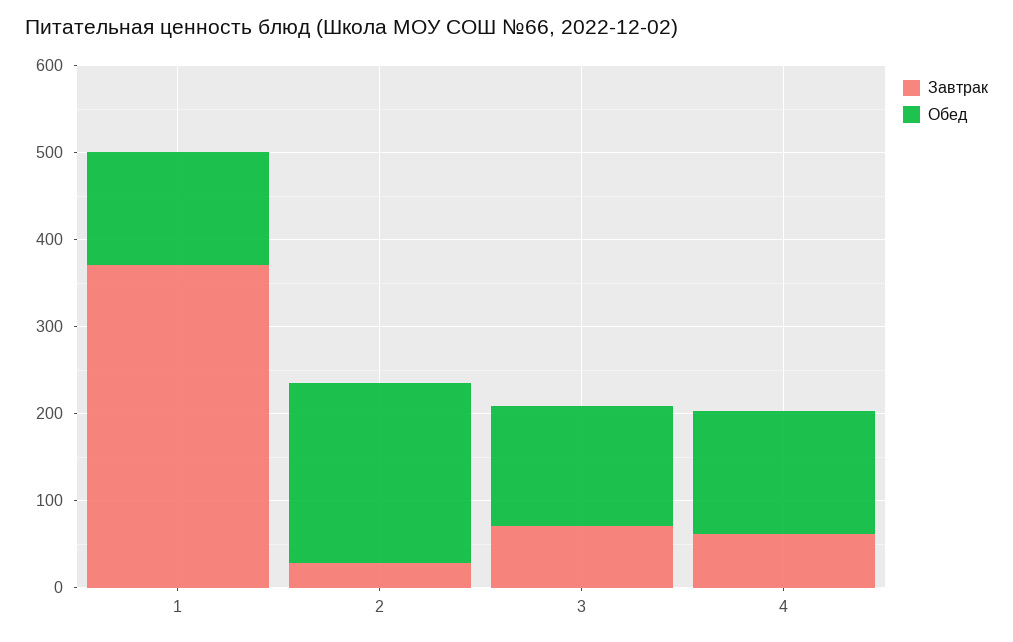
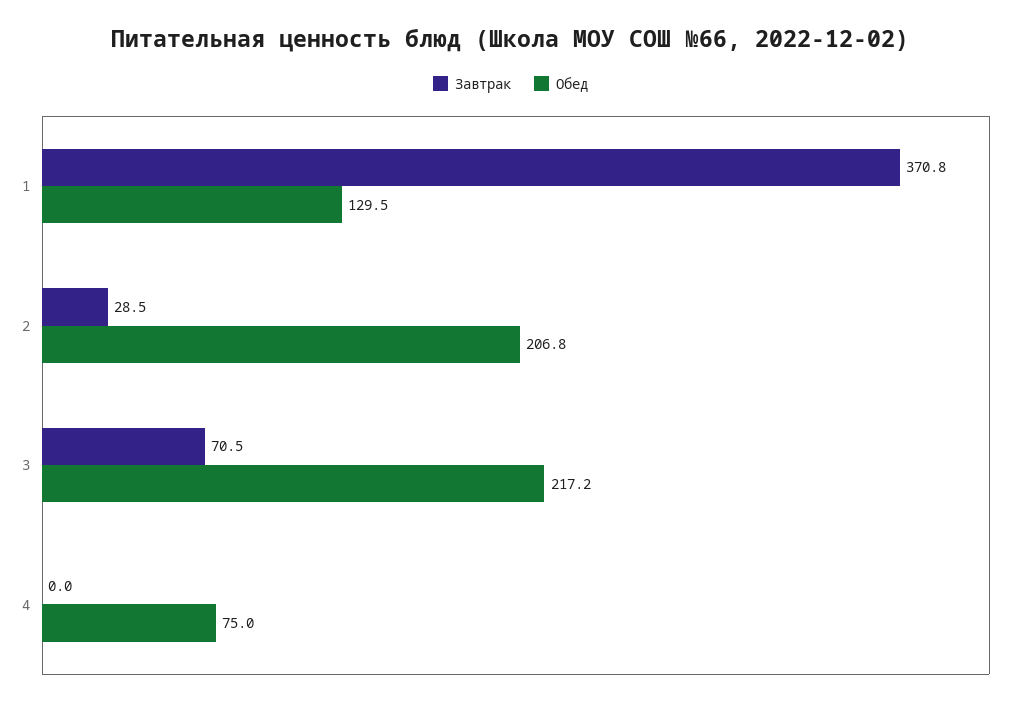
Обед, 3: 140 -> 217.2
Завтрак, 4: 60 -> 0
Обед, 4: 140 -> 75

